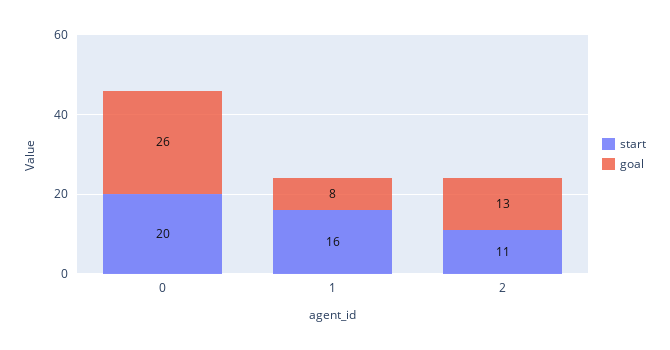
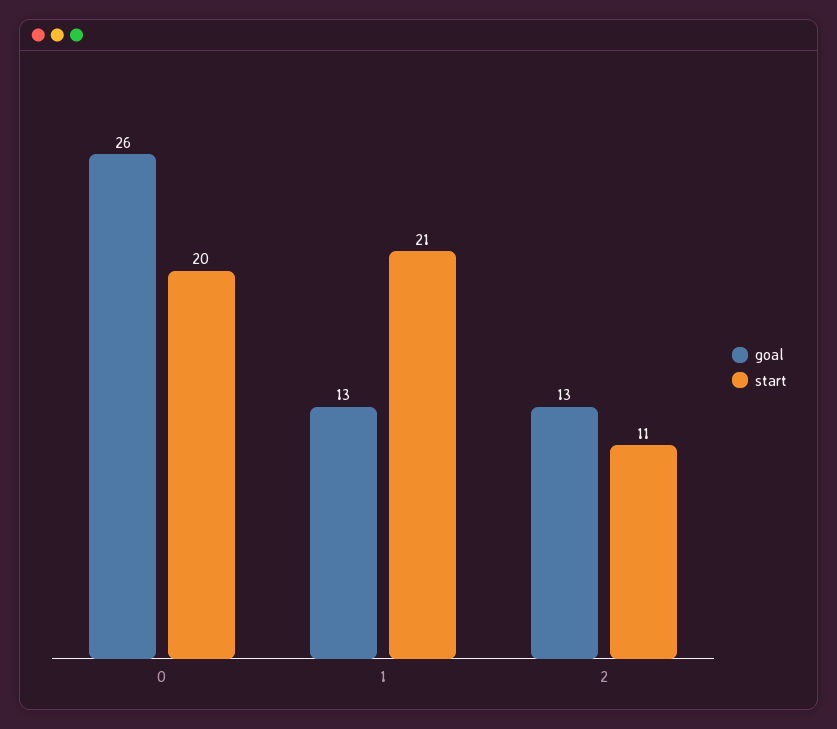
start, 1: 16 -> 21
goal, 1: 8 -> 13

